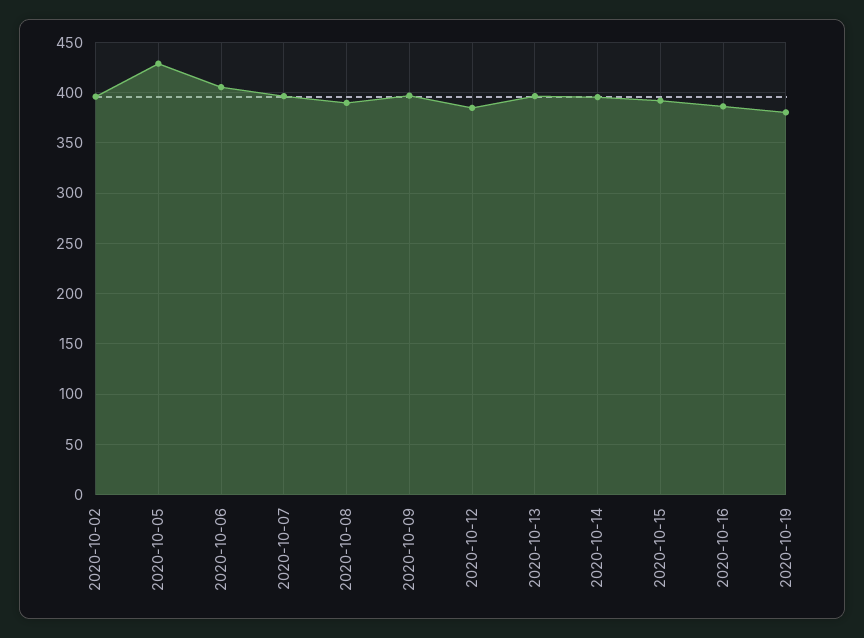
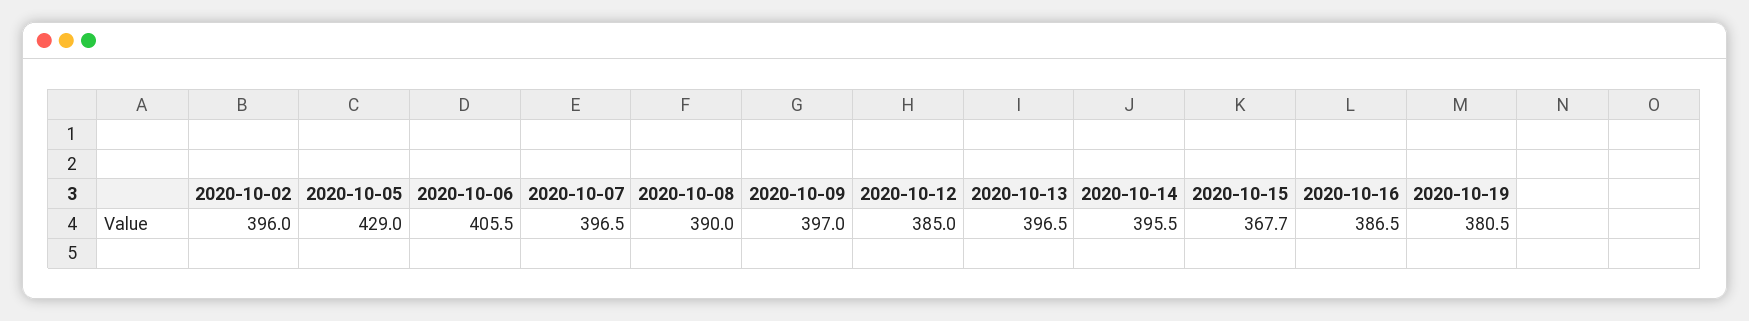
2020-10-15: 390 -> 367.7

